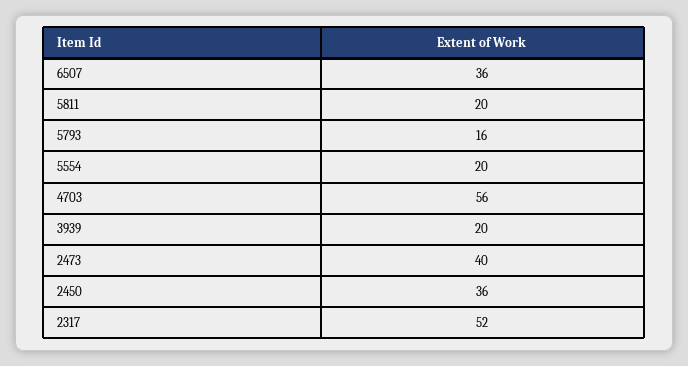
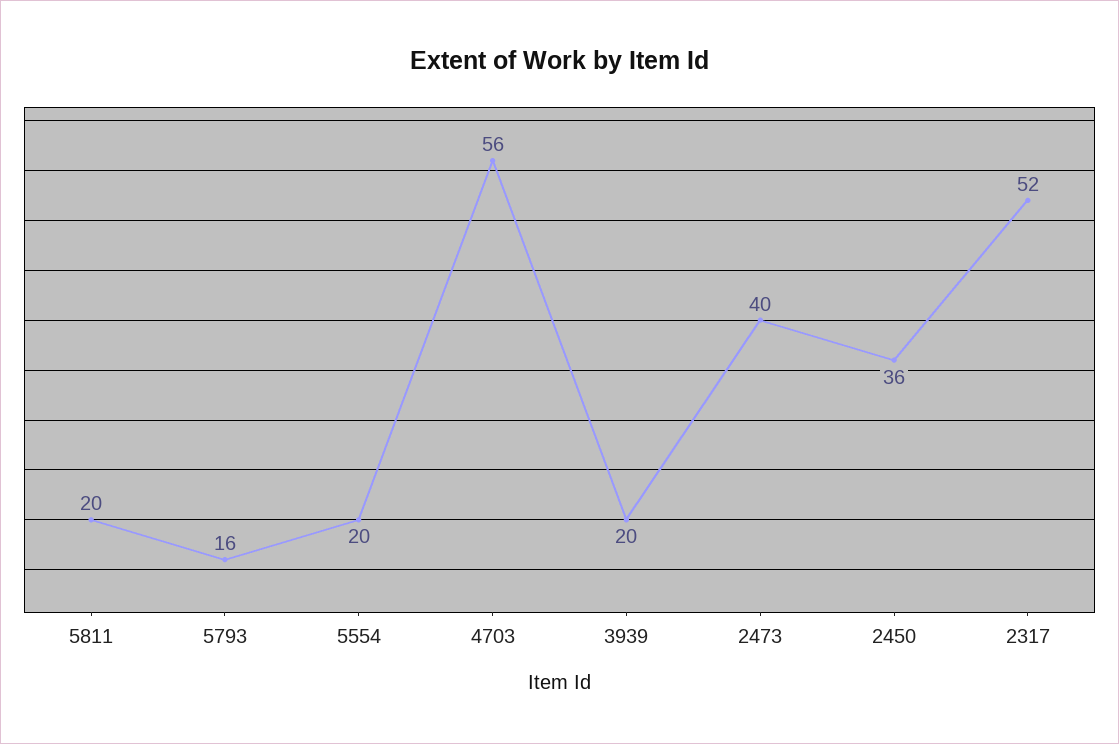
6507: 36 -> none

